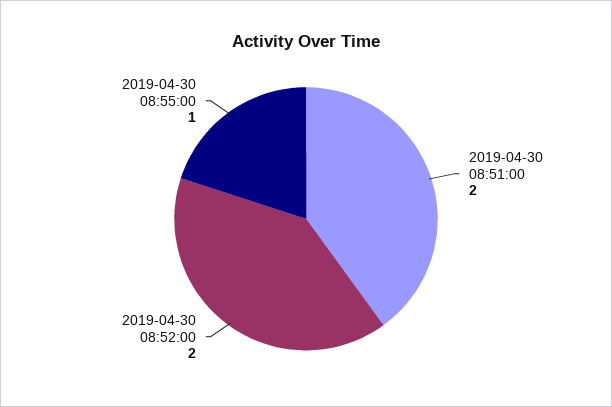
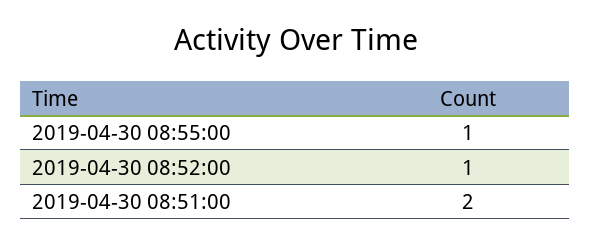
2019-04-30 08:52:00: 2 -> 1

